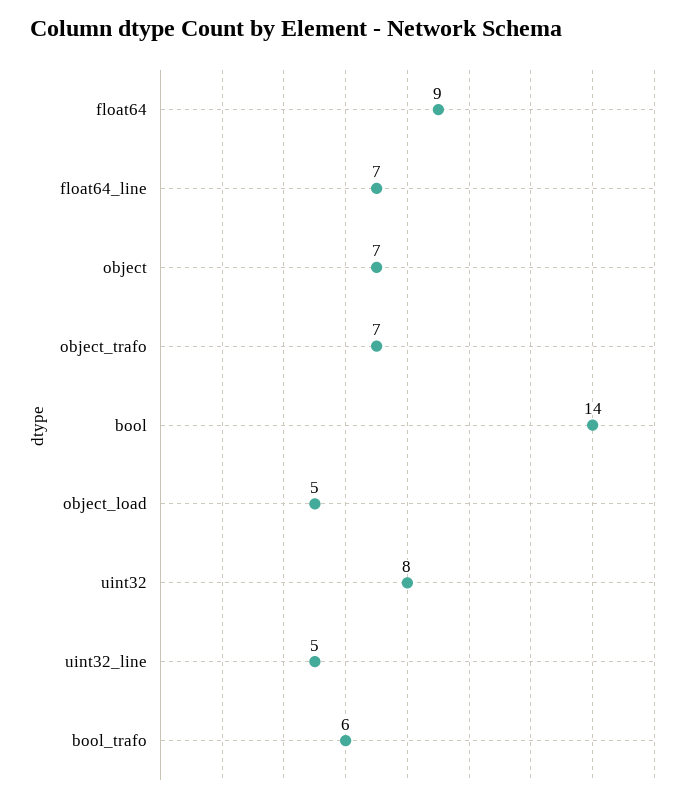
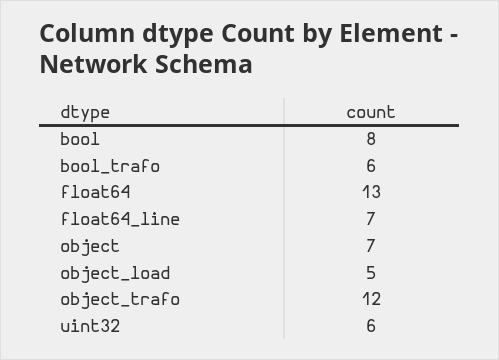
float64: 9 -> 13
object_trafo: 7 -> 12
bool: 14 -> 8
uint32: 8 -> 6
uint32_line: 5 -> none

